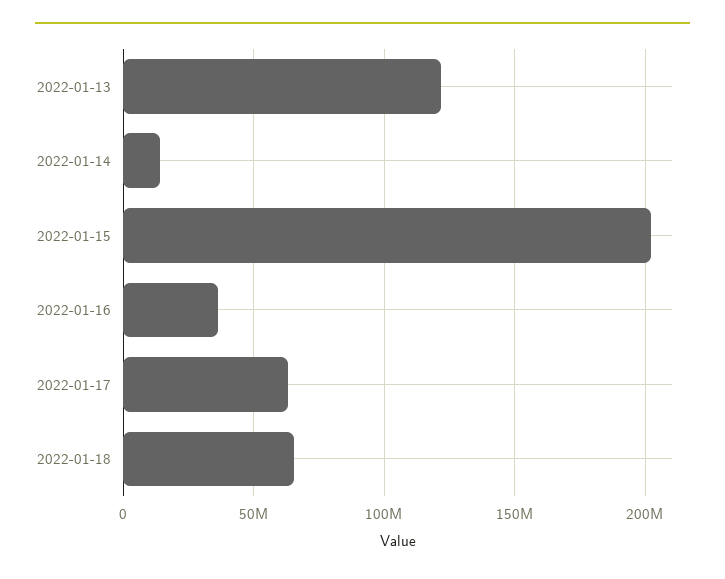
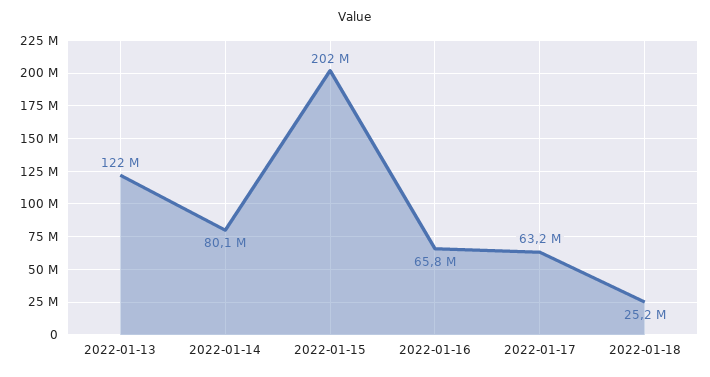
2022-01-14: 15000000 -> 80100000
2022-01-16: 35000000 -> 65800000
2022-01-18: 65000000 -> 25200000

